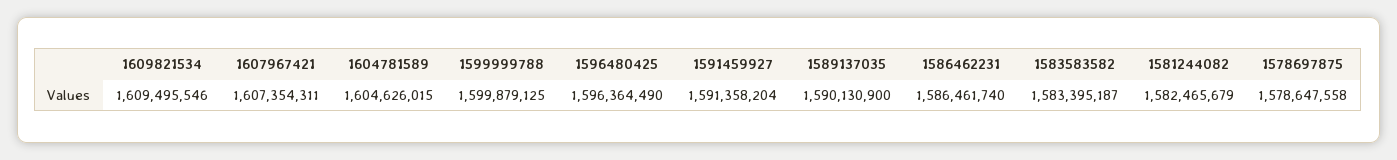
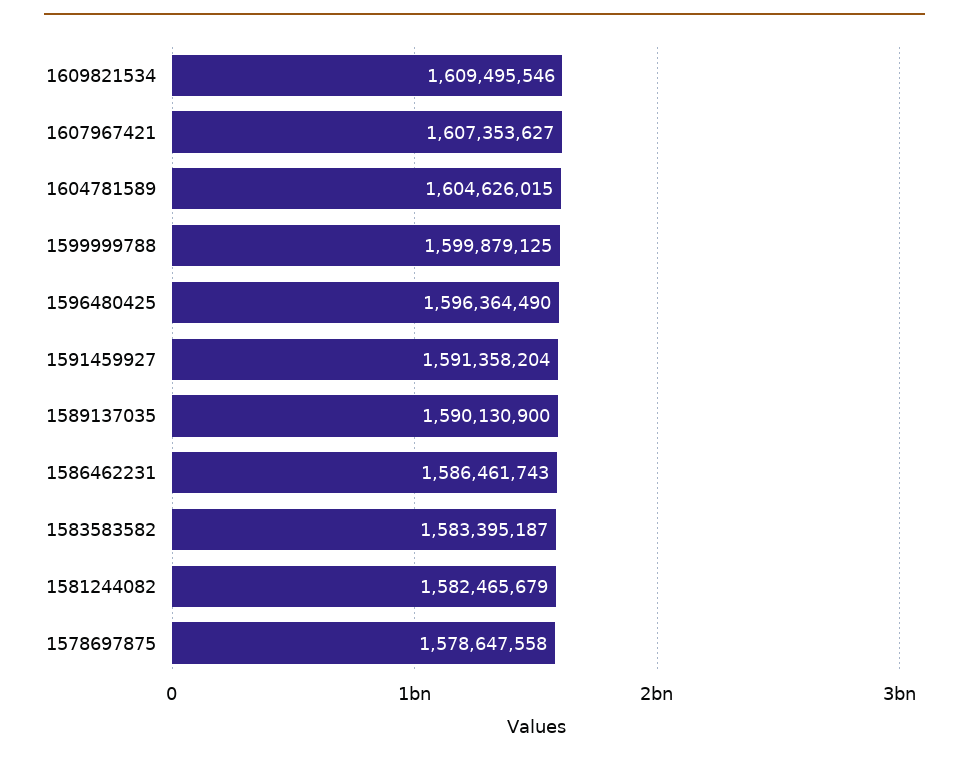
1607967421: 1607354311 -> 1607353627
1586462231: 1586461740 -> 1586461743

